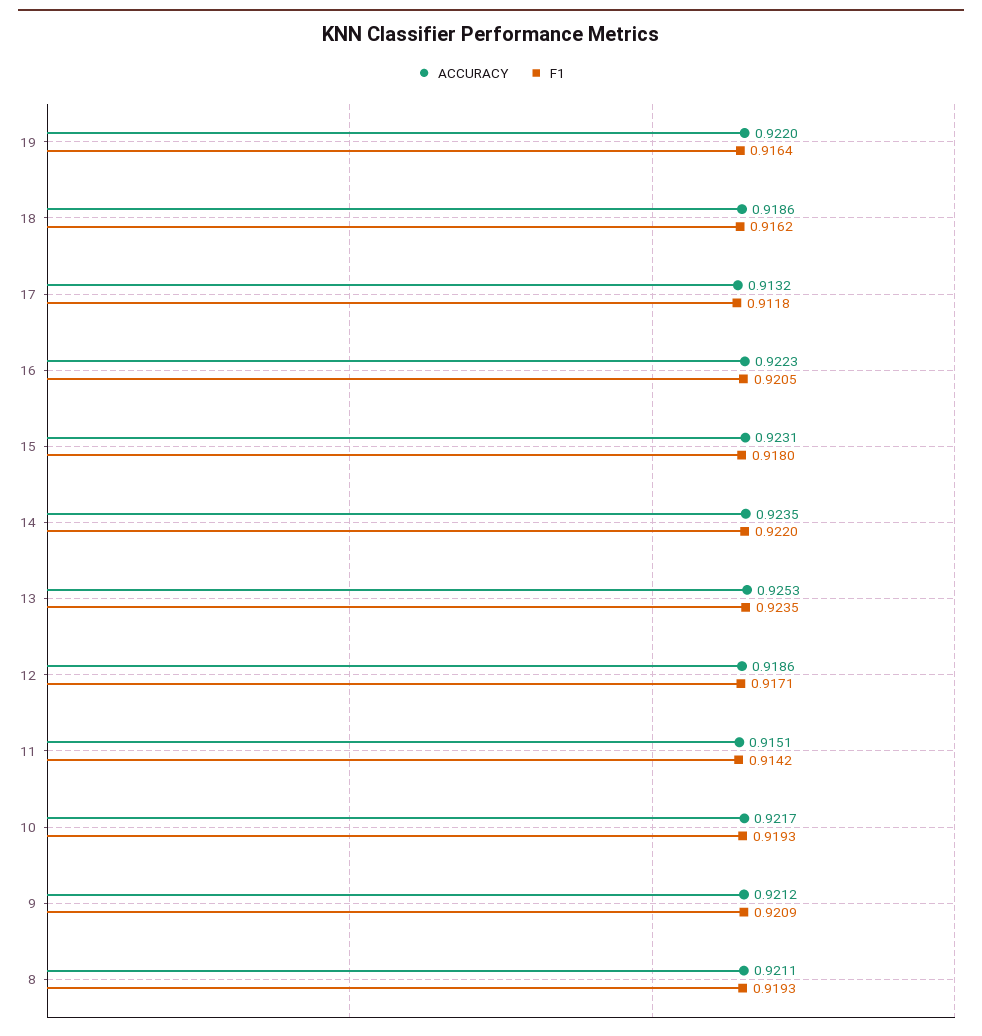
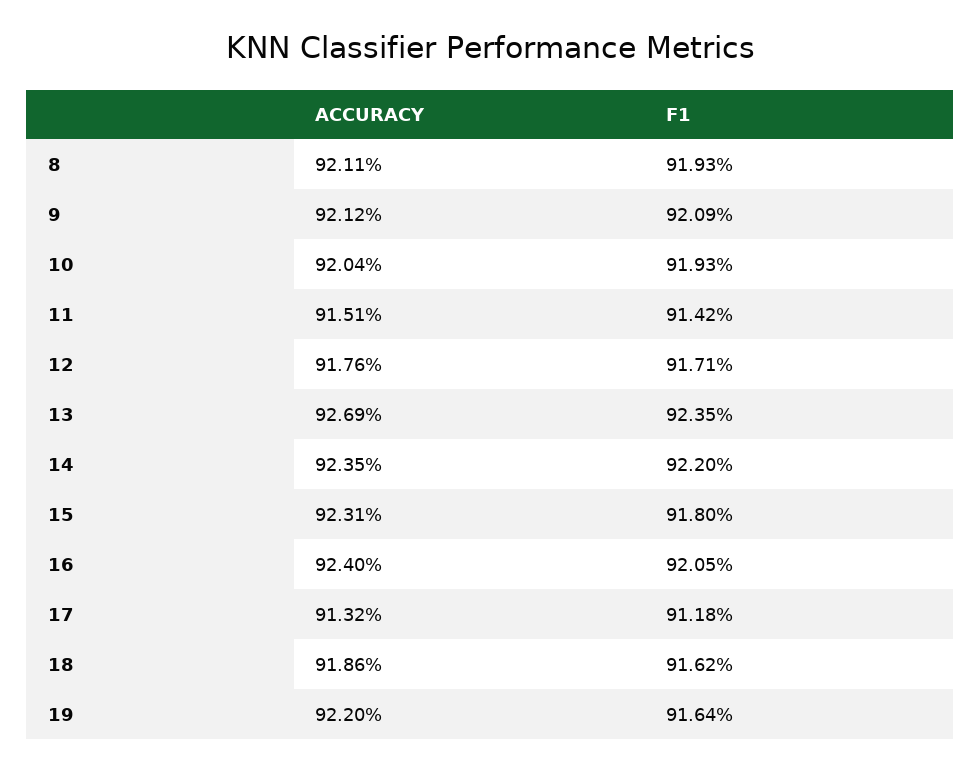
ACCURACY, 16: 0.9223 -> 0.924
ACCURACY, 13: 0.9253 -> 0.9269
ACCURACY, 12: 0.9186 -> 0.9176
ACCURACY, 10: 0.9217 -> 0.9204

